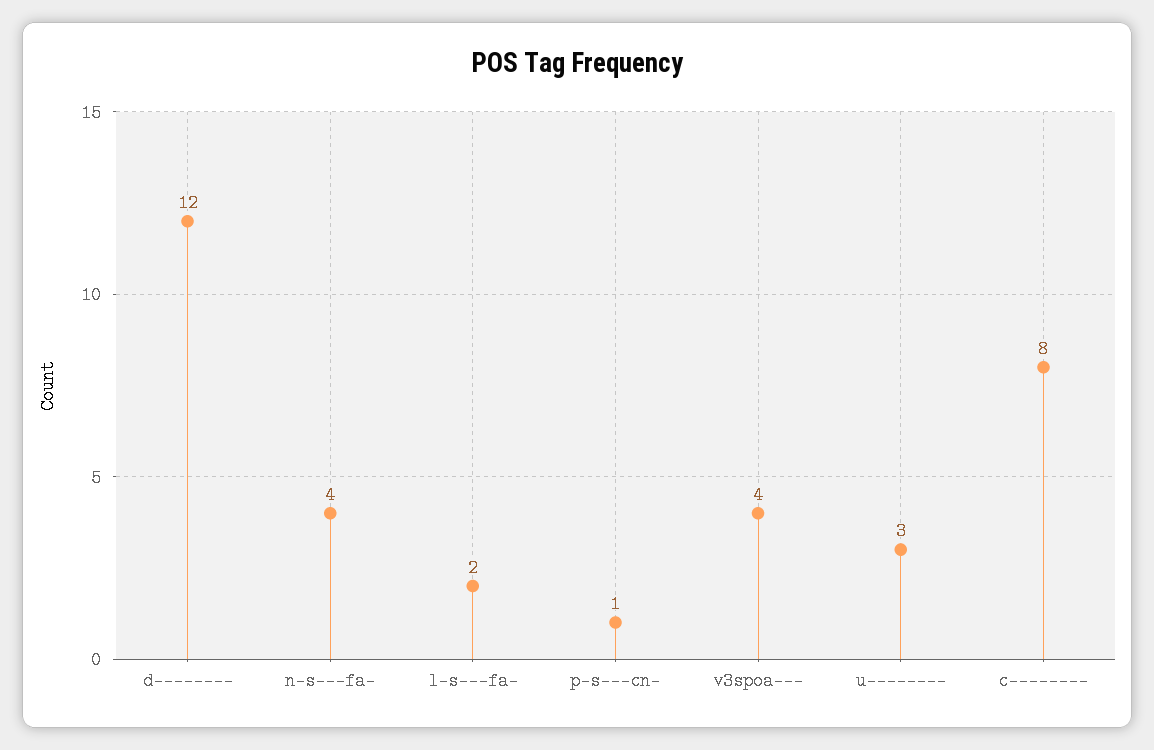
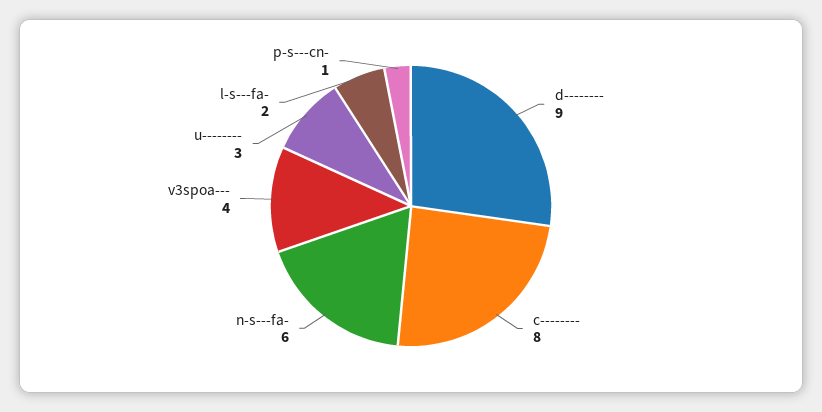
d--------: 12 -> 9
n-s---fa-: 4 -> 6

